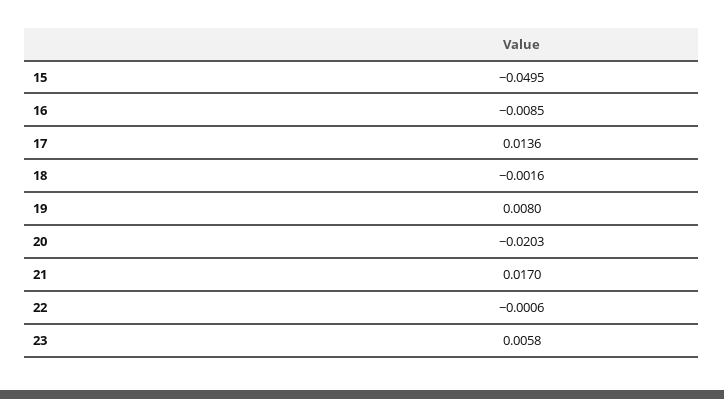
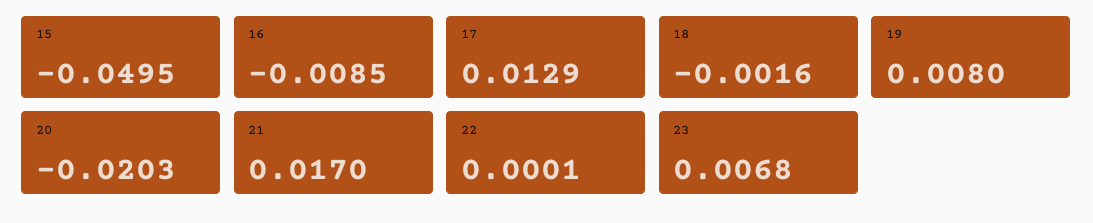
17: 0.0136 -> 0.0129
22: -0.0006 -> 0.0001
23: 0.0058 -> 0.0068

